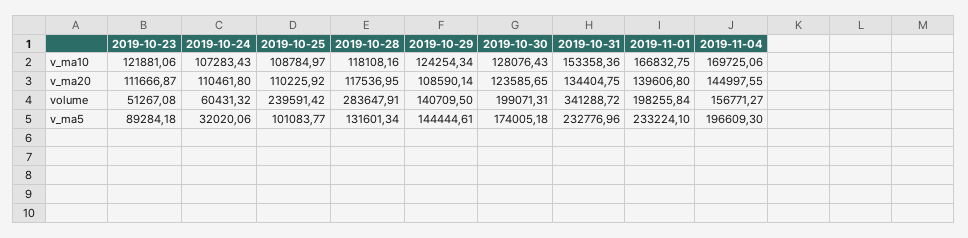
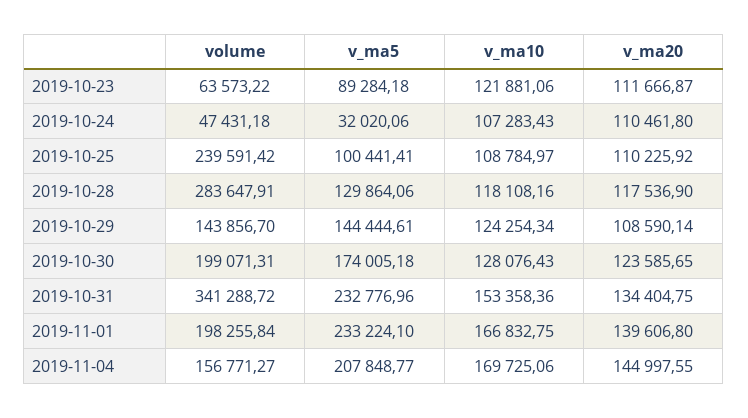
2019-10-28, v_ma20: 117536.95 -> 117536.9
2019-10-23, volume: 51267.08 -> 63573.22
2019-10-24, volume: 60431.32 -> 47431.18
2019-10-29, volume: 140709.5 -> 143856.7
2019-10-25, v_ma5: 101083.77 -> 100441.41
2019-10-28, v_ma5: 131601.34 -> 129864.06
2019-11-04, v_ma5: 196609.3 -> 207848.77

